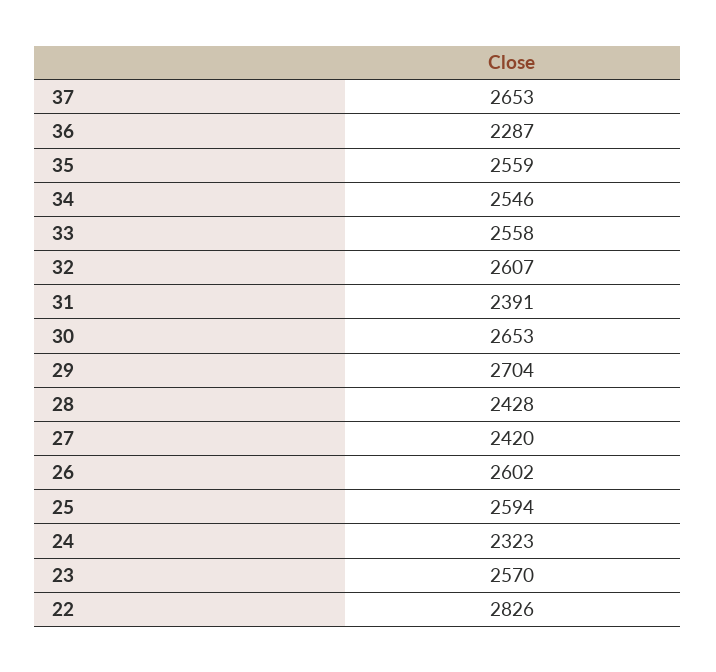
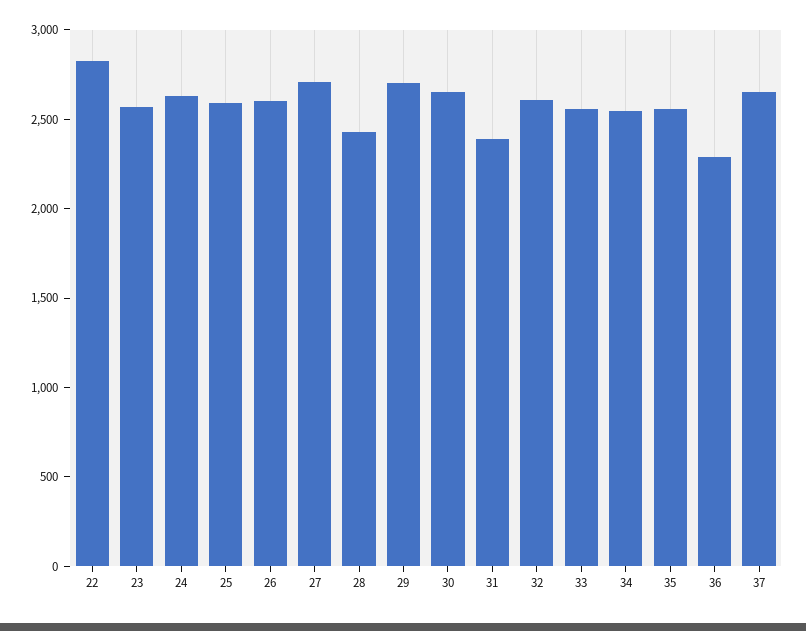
27: 2420 -> 2700
24: 2323 -> 2600

